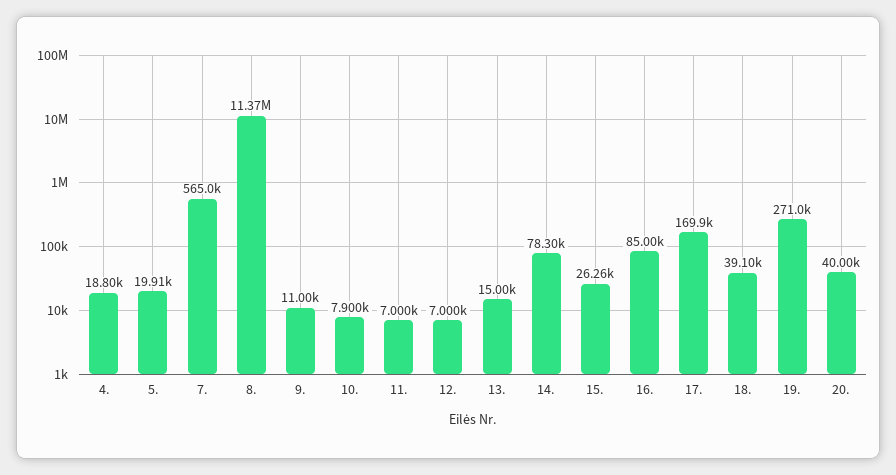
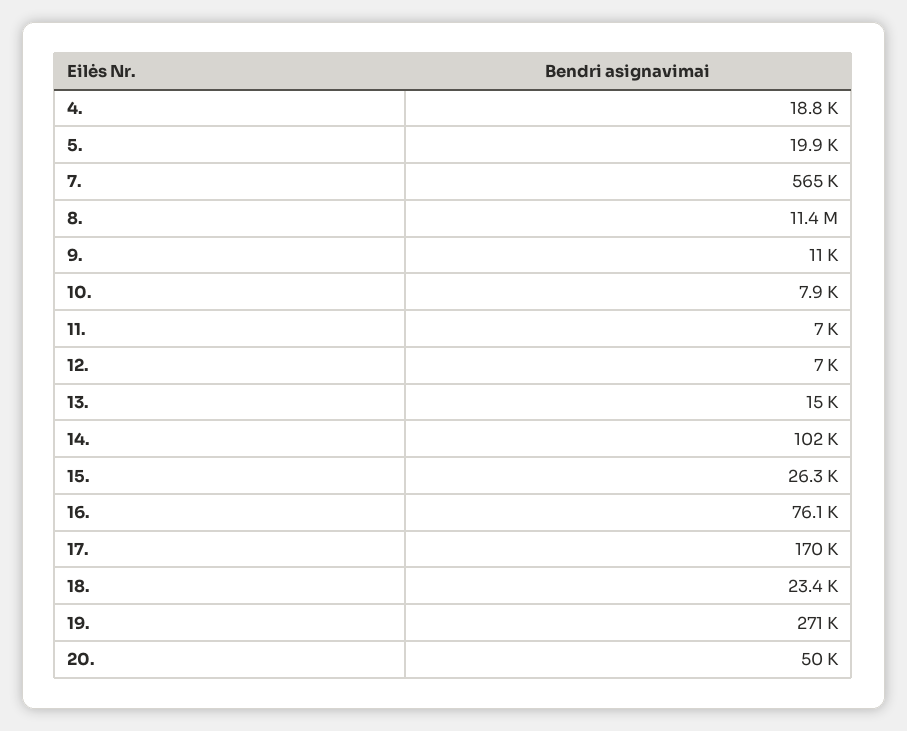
14.: 78300 -> 102000
16.: 85000 -> 76100
18.: 39100 -> 23400
20.: 40000 -> 50000

